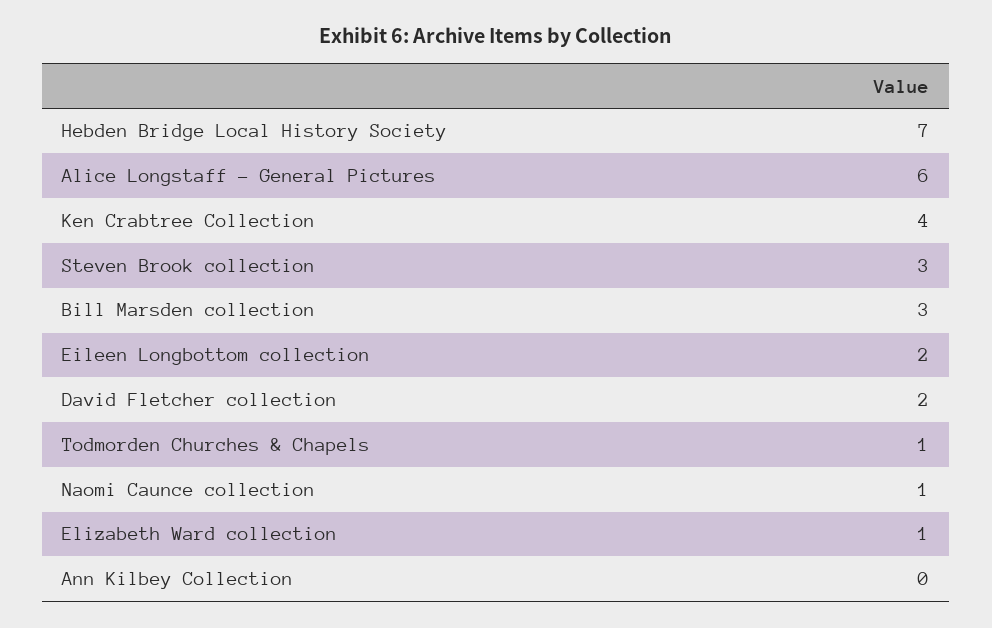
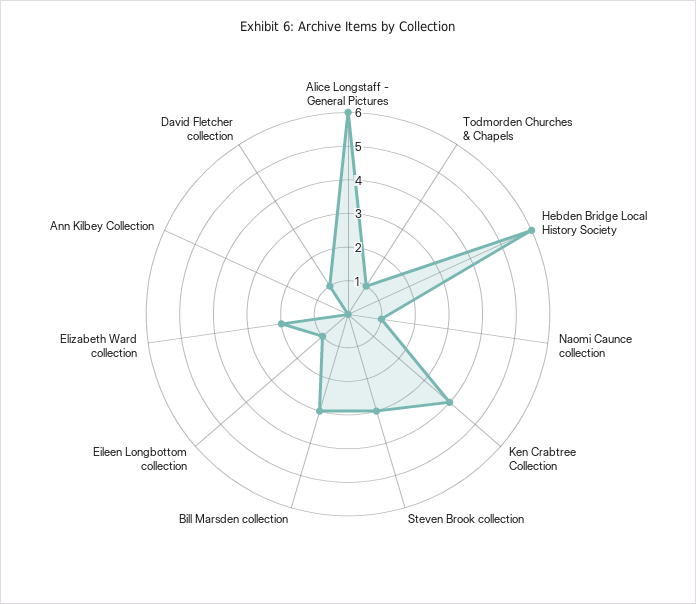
Hebden Bridge Local History Society: 7 -> 6
Eileen Longbottom collection: 2 -> 1
David Fletcher collection: 2 -> 1
Elizabeth Ward collection: 1 -> 2

